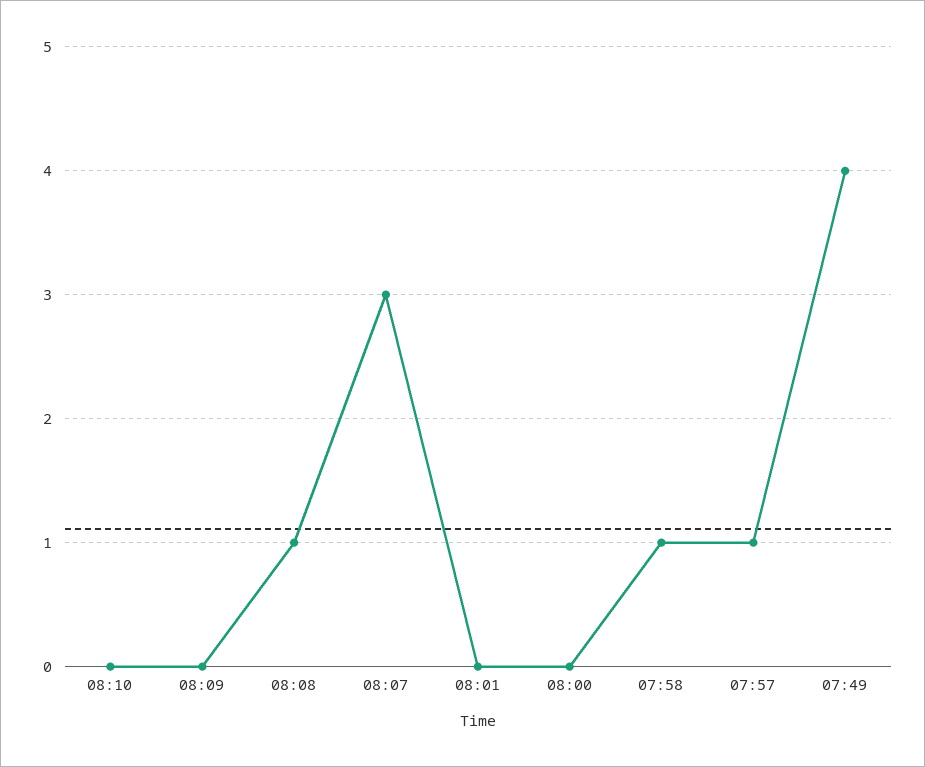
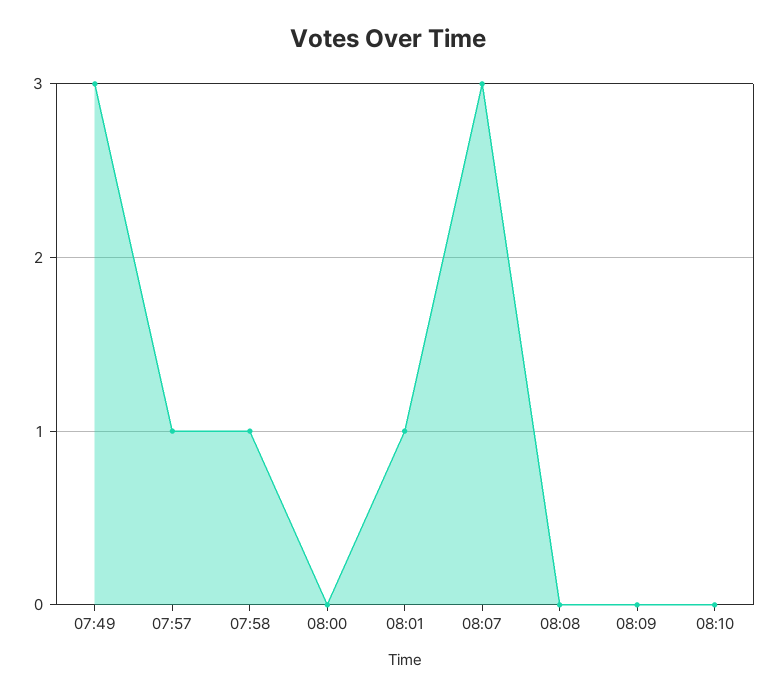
08:08: 1 -> 0
08:01: 0 -> 1
07:49: 4 -> 3

